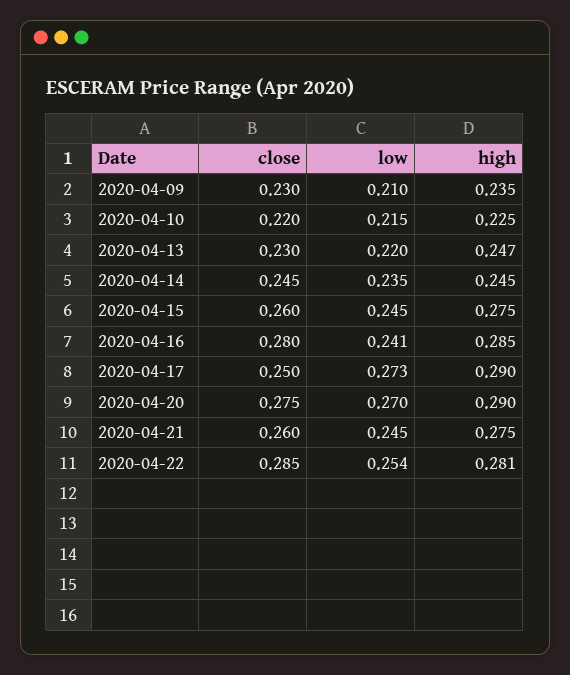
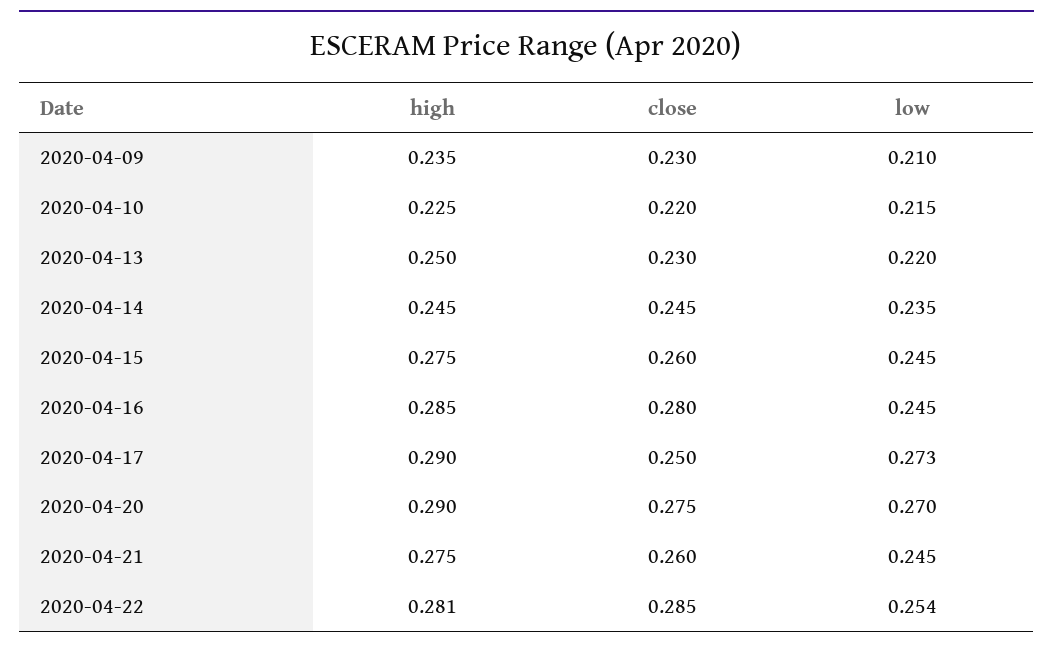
high, 2020-04-13: 0.247 -> 0.25
low, 2020-04-16: 0.241 -> 0.245

